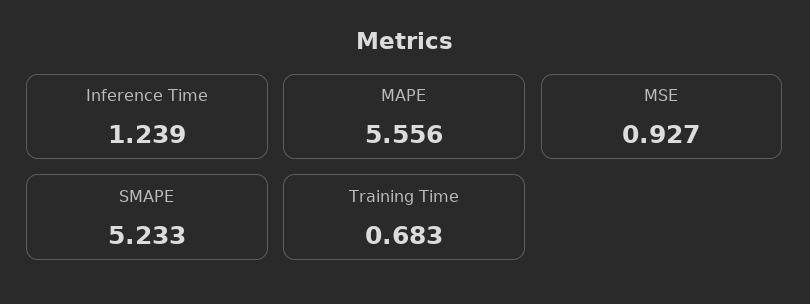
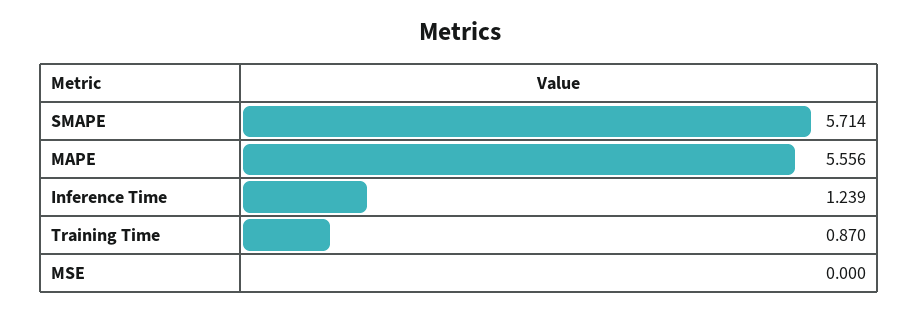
MSE: 0.927 -> 0
SMAPE: 5.233 -> 5.714
Training Time: 0.683 -> 0.87

